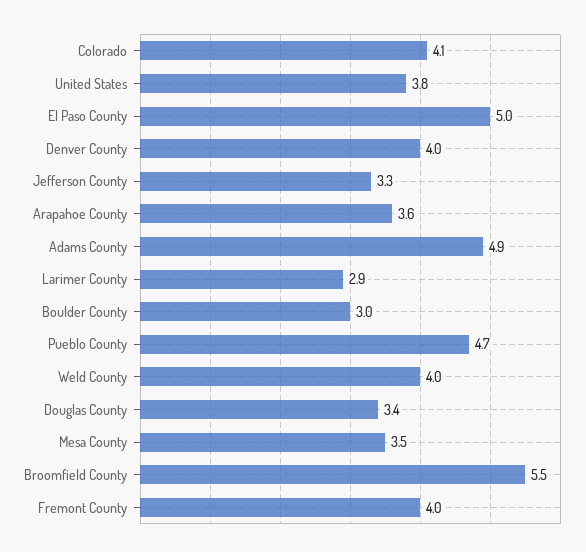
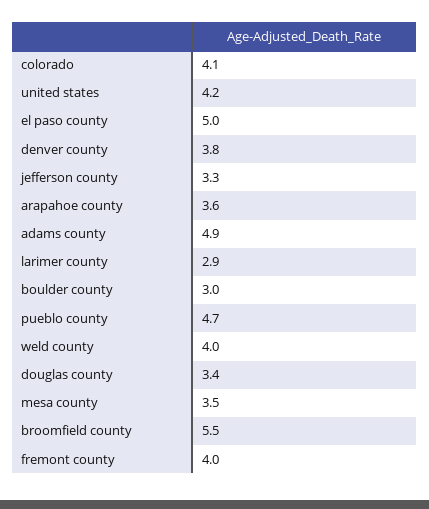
United States: 3.8 -> 4.2
Denver County: 4 -> 3.8

